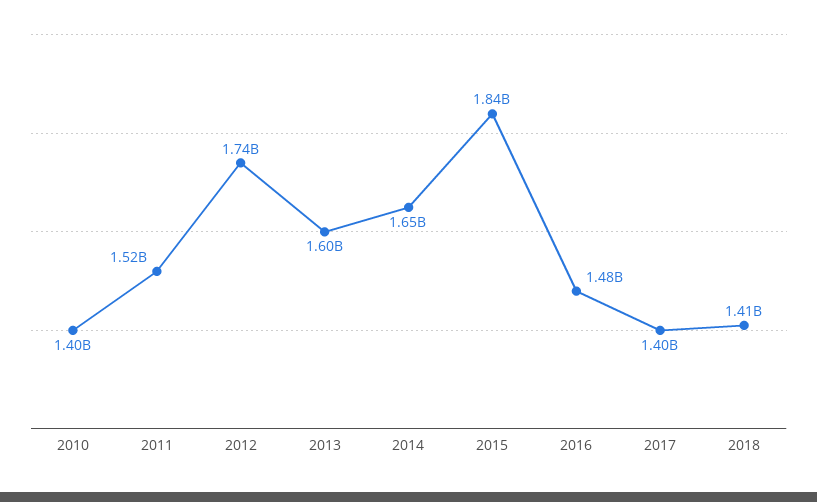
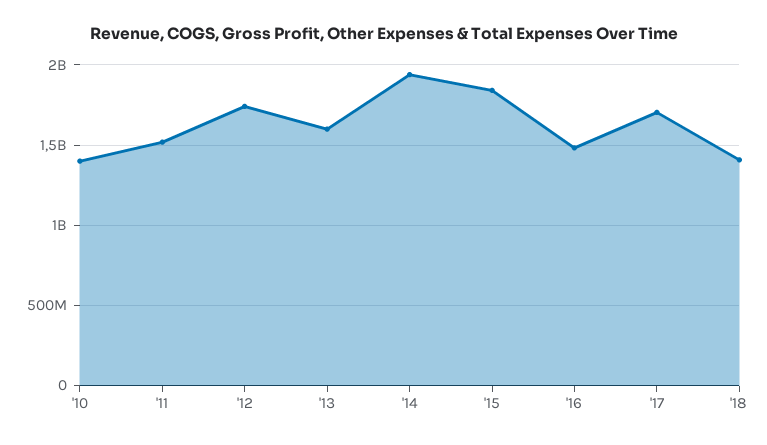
2014: 1650000000 -> 1950000000
2017: 1400000000 -> 1700000000

